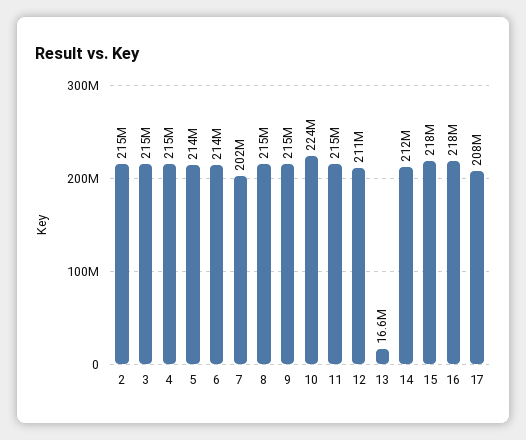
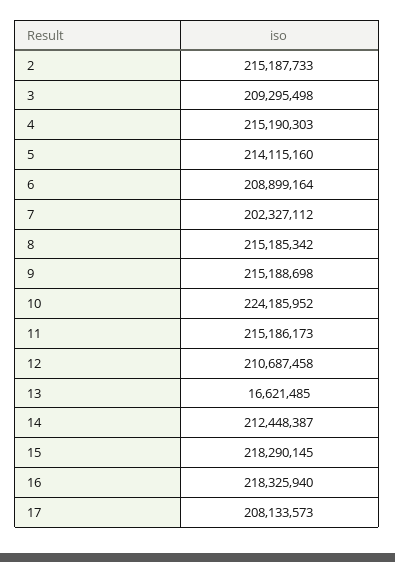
3: 215000000 -> 209295498
6: 214000000 -> 208899164

